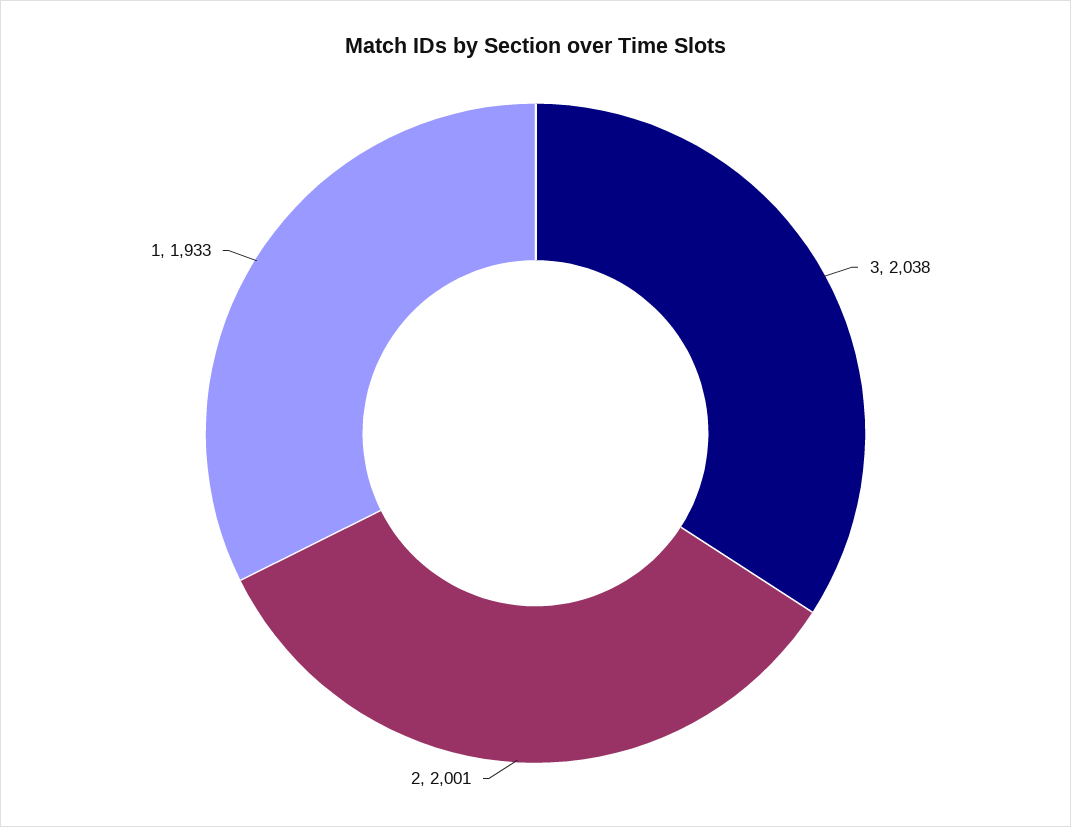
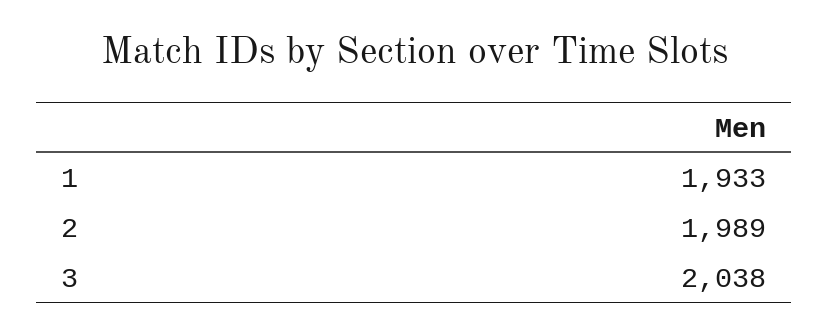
2: 2001 -> 1989

